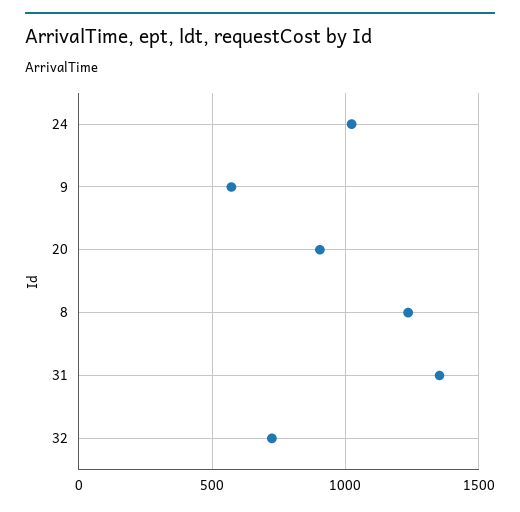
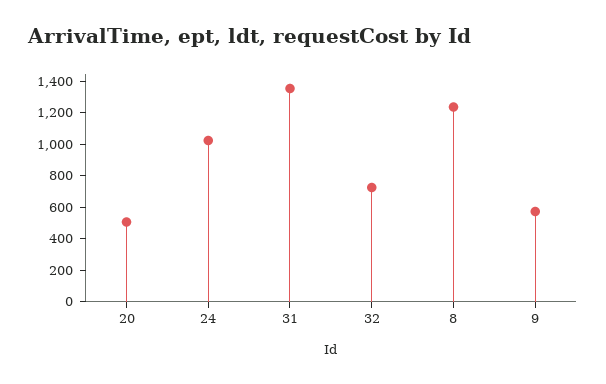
20: 900 -> 500

